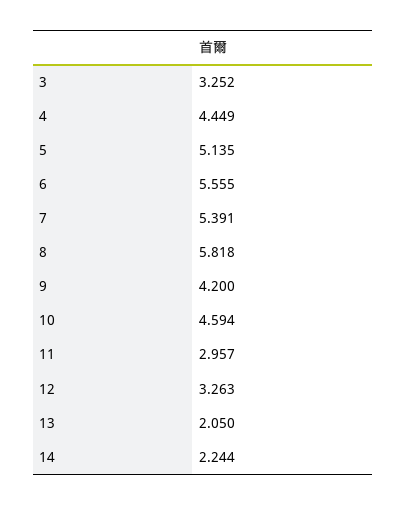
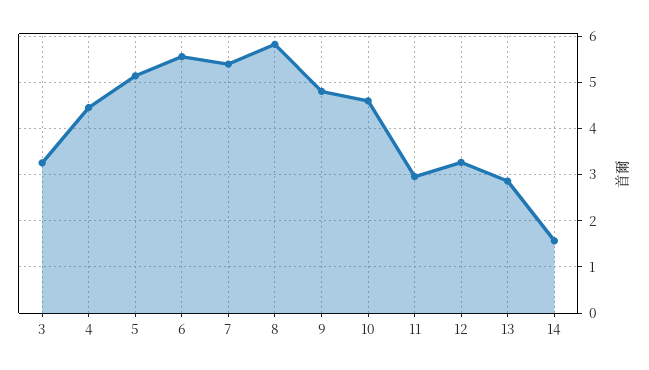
9: 4.2 -> 4.8
13: 2.05 -> 2.8
14: 2.244 -> 1.6

